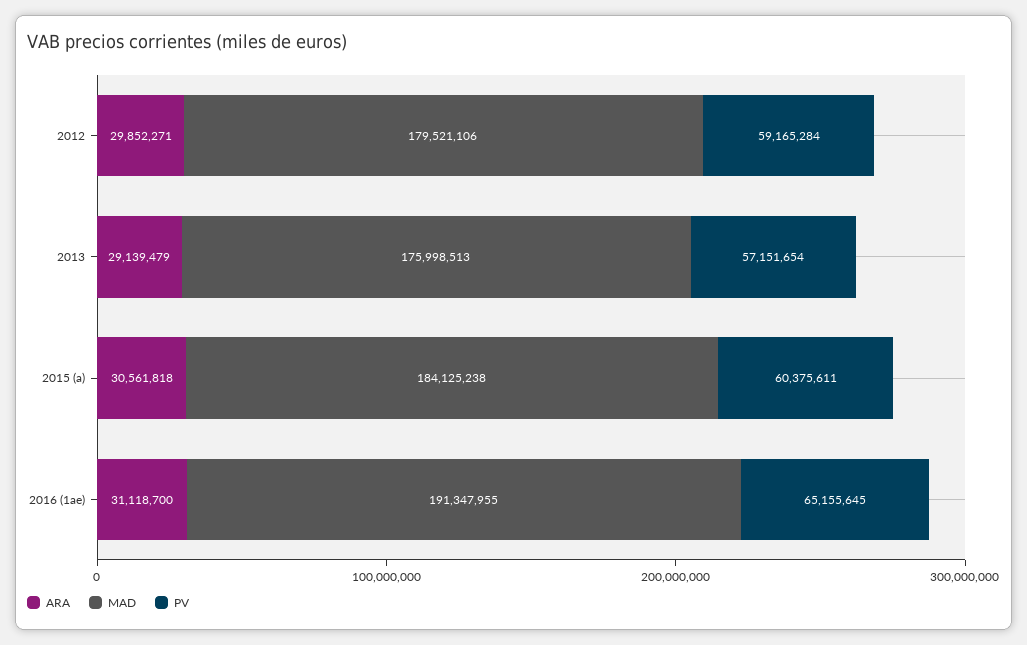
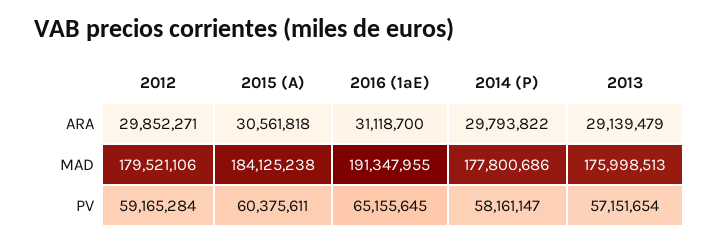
ARA, 2014 (P): none -> 29793822
MAD, 2014 (P): none -> 177800686
PV, 2014 (P): none -> 58161147

